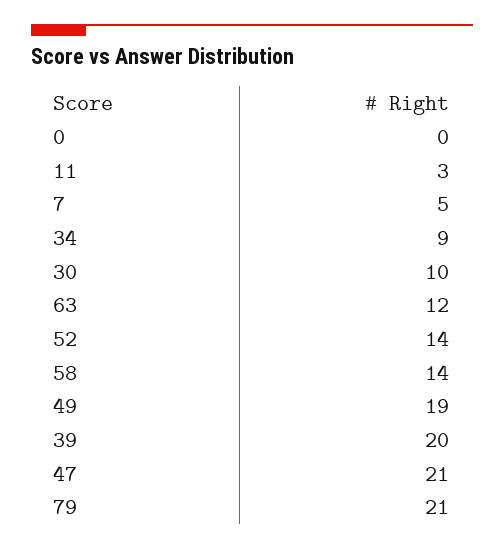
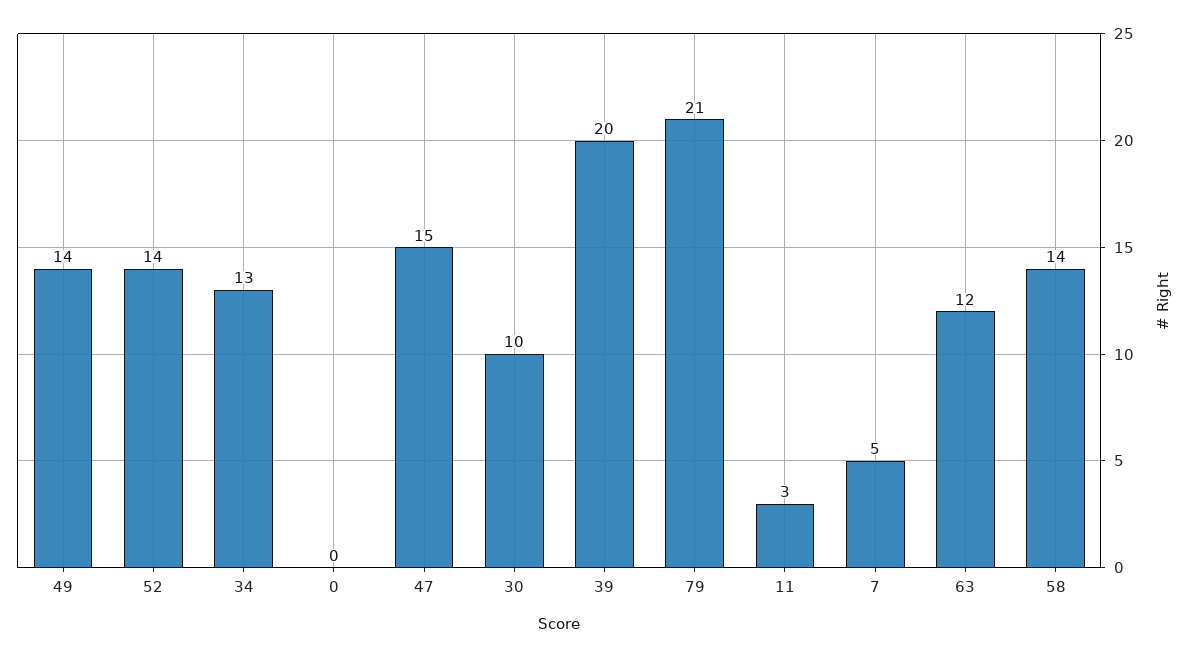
34: 9 -> 13
49: 19 -> 14
47: 21 -> 15

